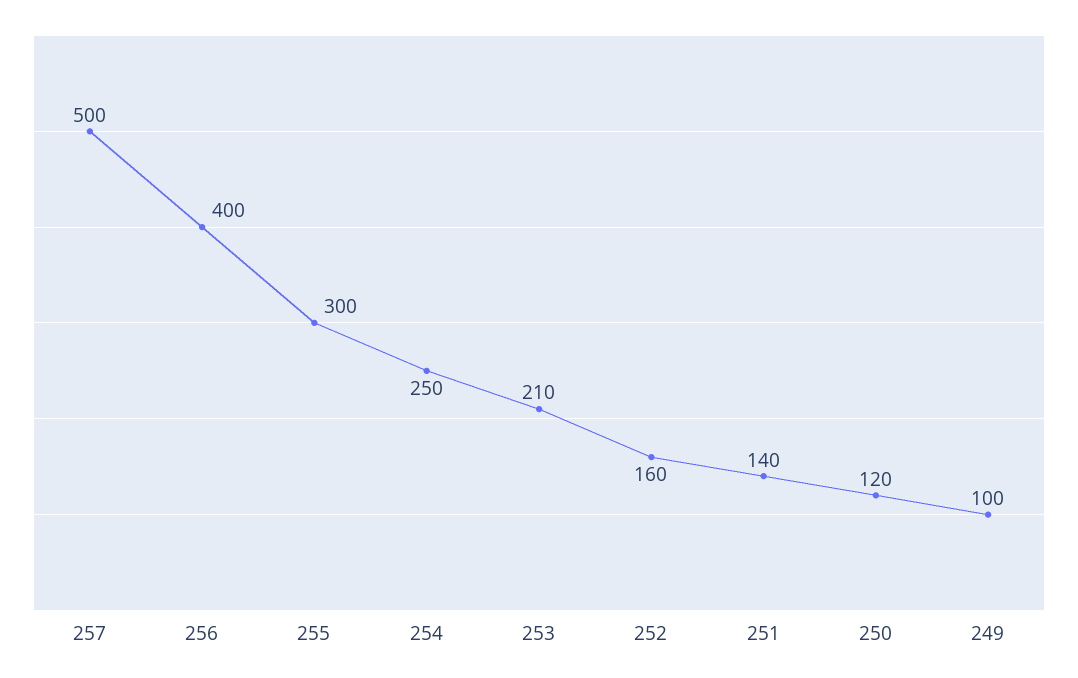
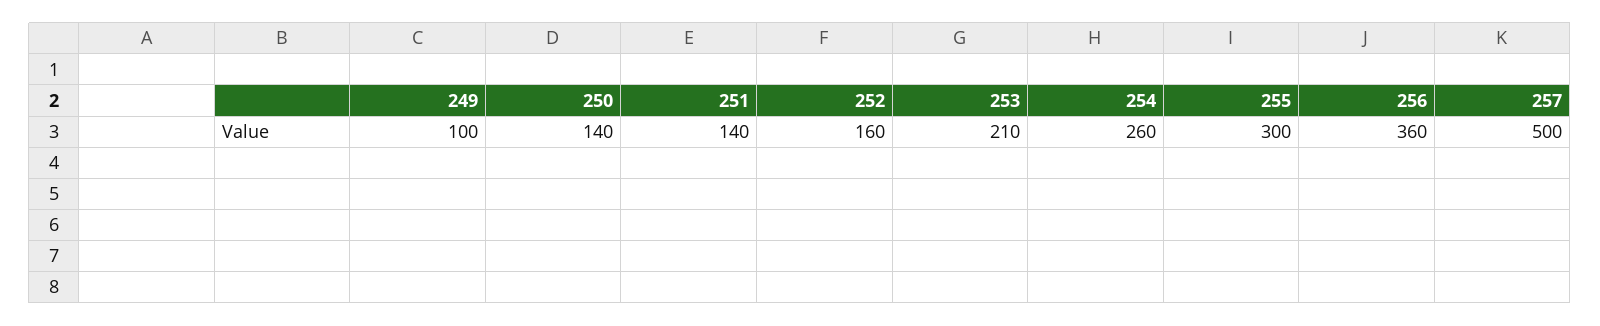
256: 400 -> 360
254: 250 -> 260
250: 120 -> 140

